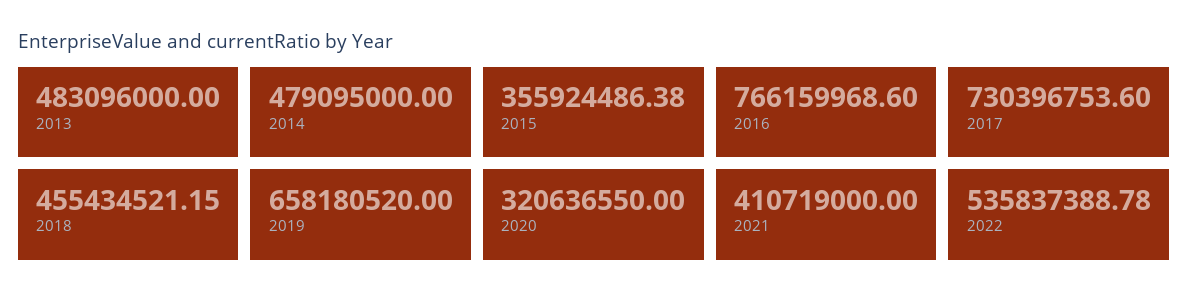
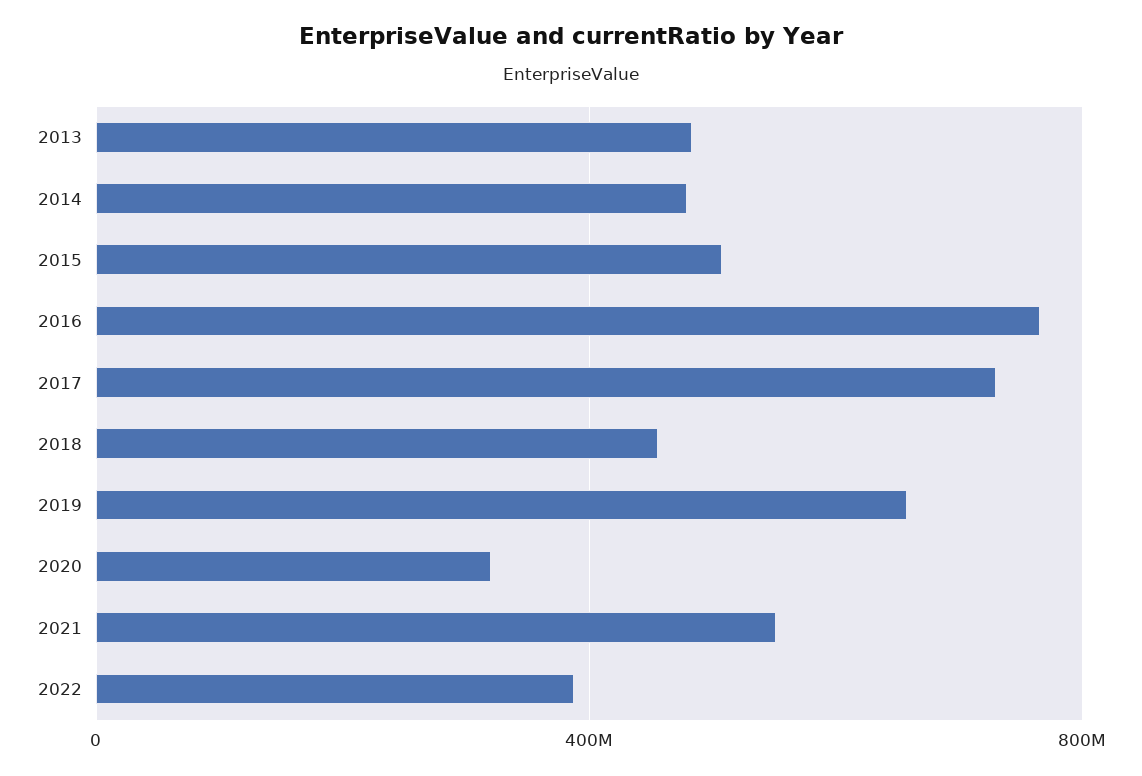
2015: 355924486.38 -> 500000000
2021: 410719000 -> 550000000
2022: 535837388.78 -> 400000000

